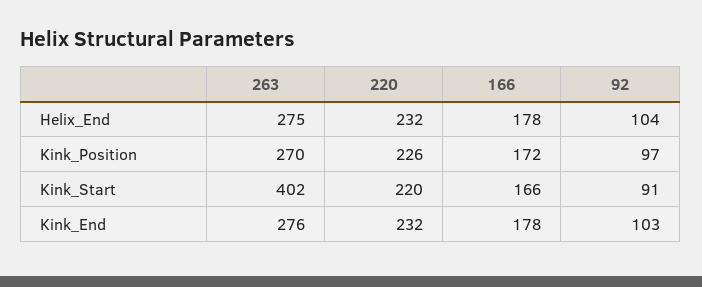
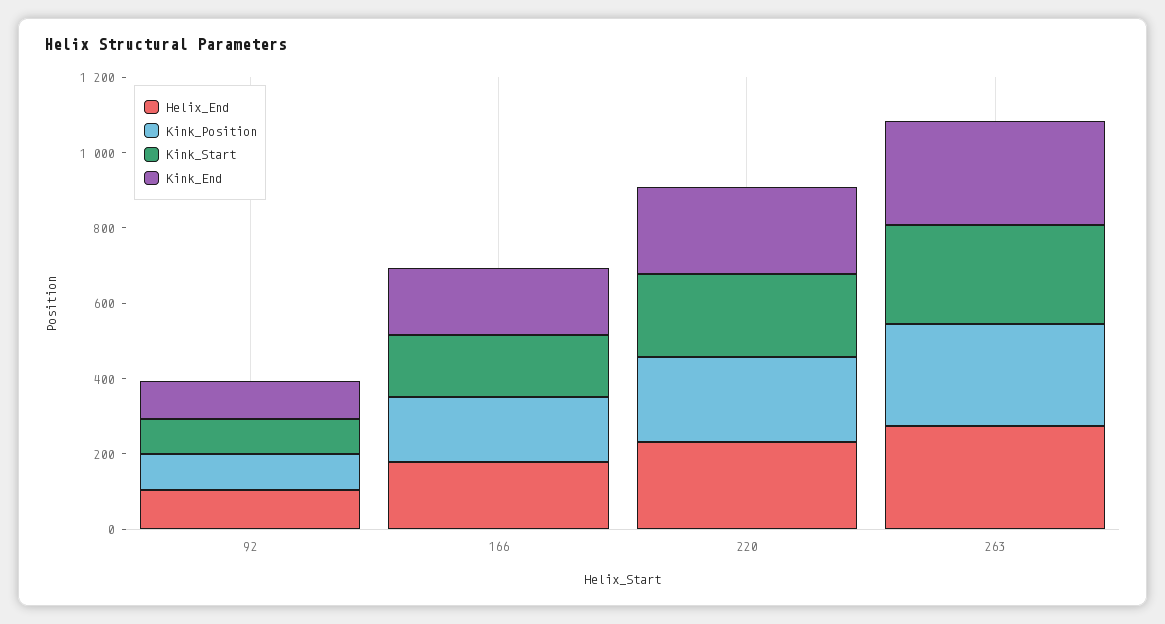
Kink_Start, 263: 402 -> 250

